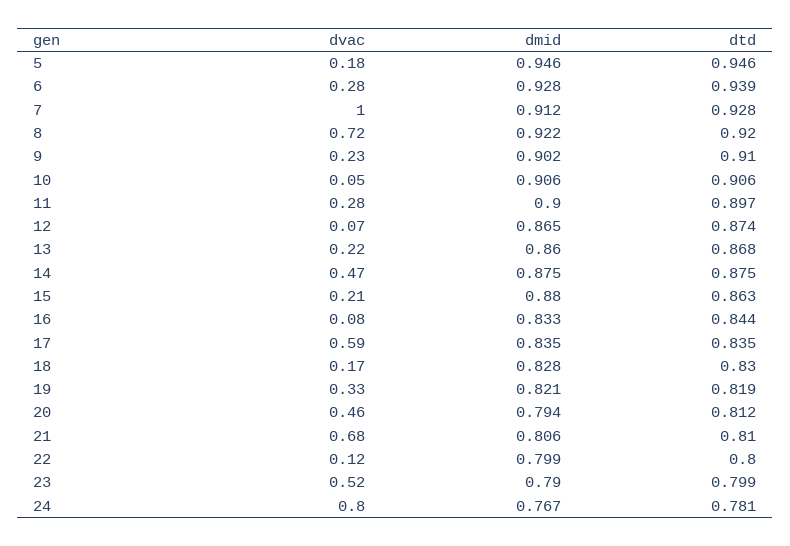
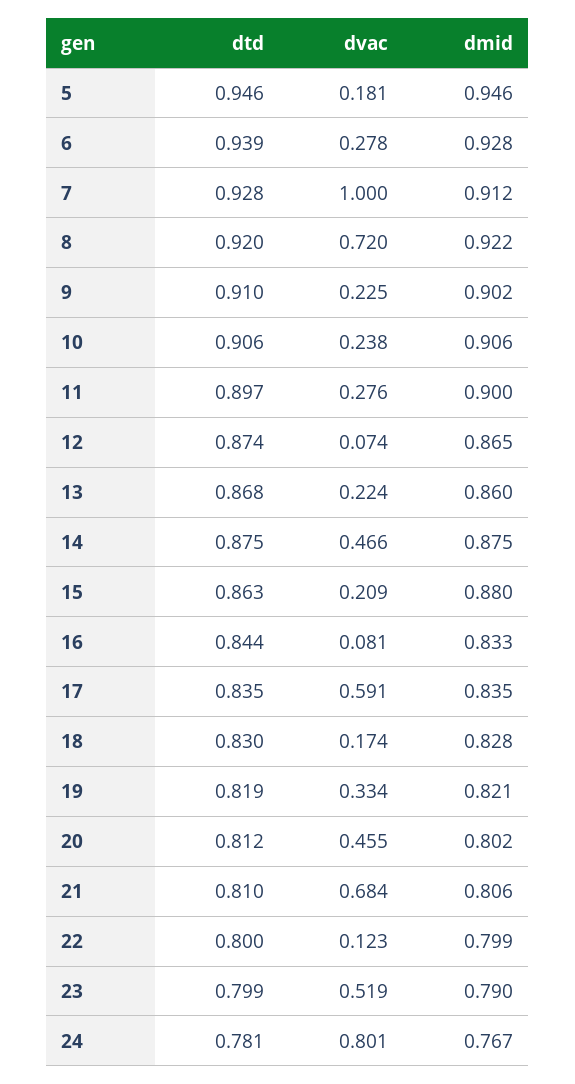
dvac, 10: 0.05 -> 0.238
dmid, 20: 0.794 -> 0.802

